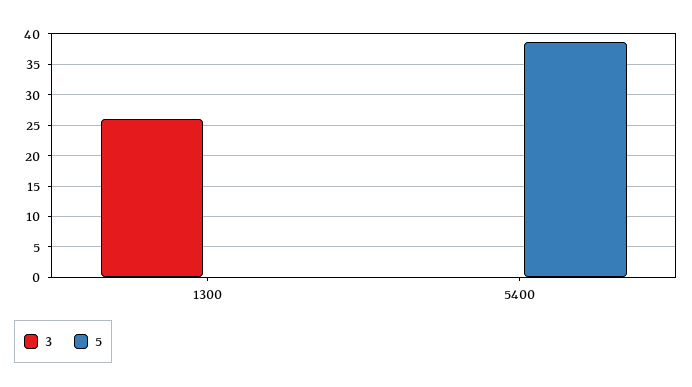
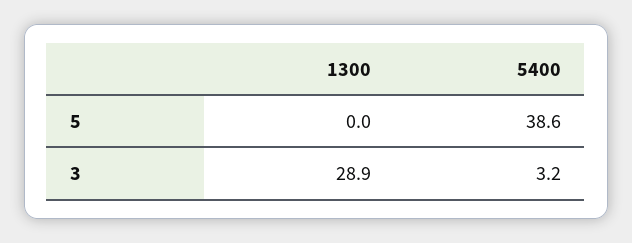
3, 1300: 26 -> 28.9
3, 5400: 0 -> 3.2

